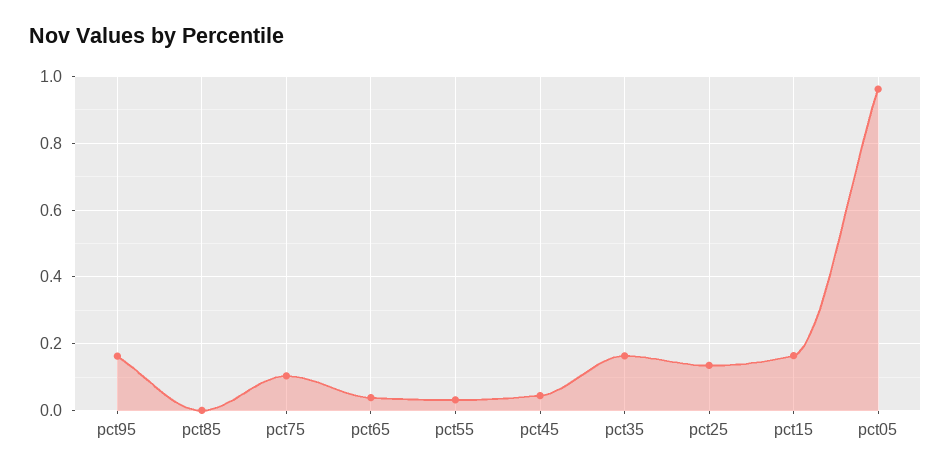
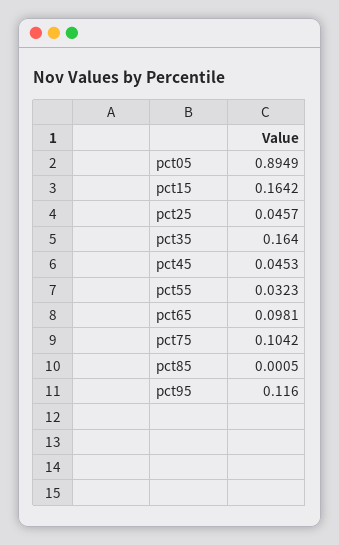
pct95: 0.16 -> 0.116
pct65: 0.04 -> 0.0981
pct25: 0.14 -> 0.0457
pct05: 0.96 -> 0.8949

